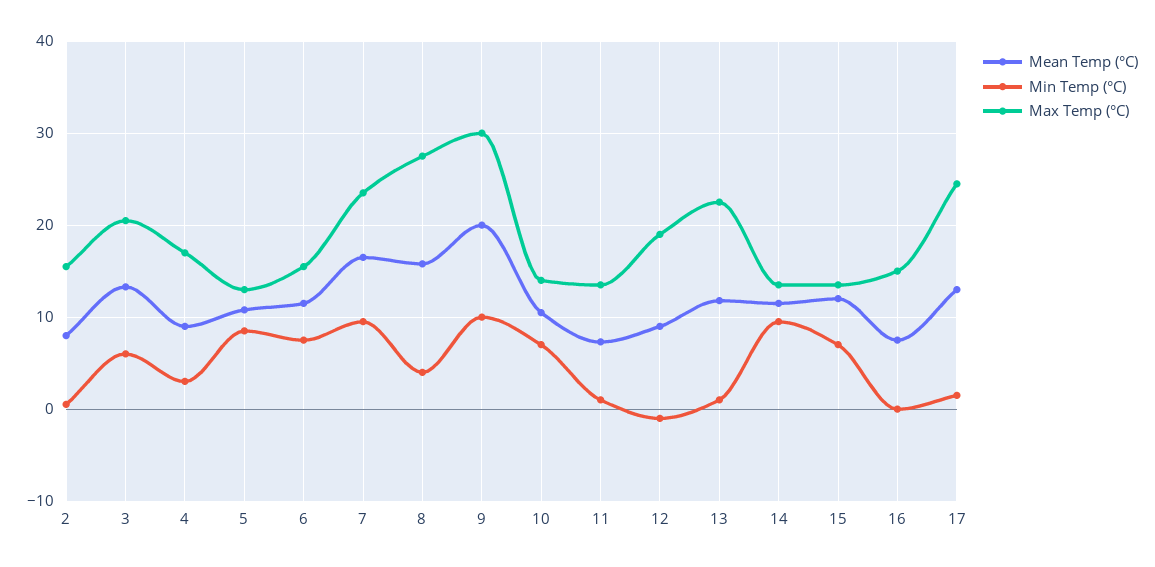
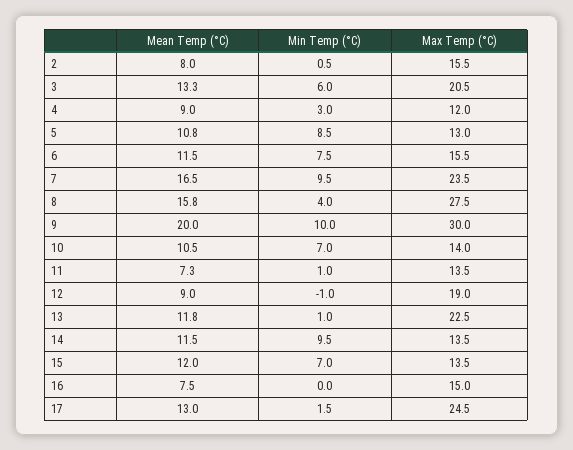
Max Temp (°C), 4: 17 -> 12

